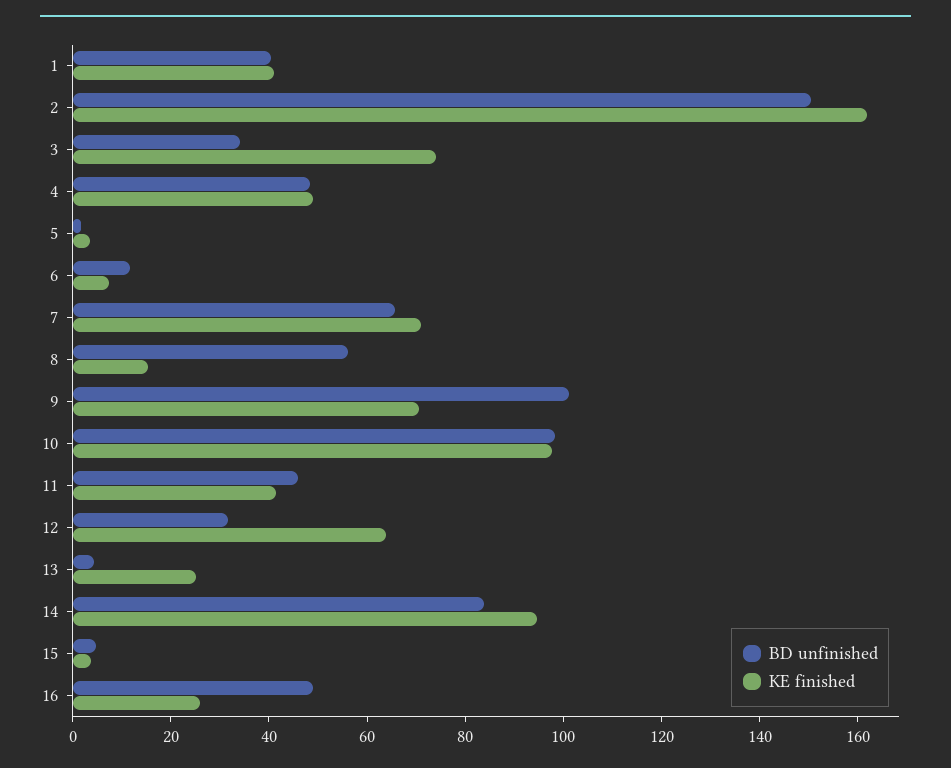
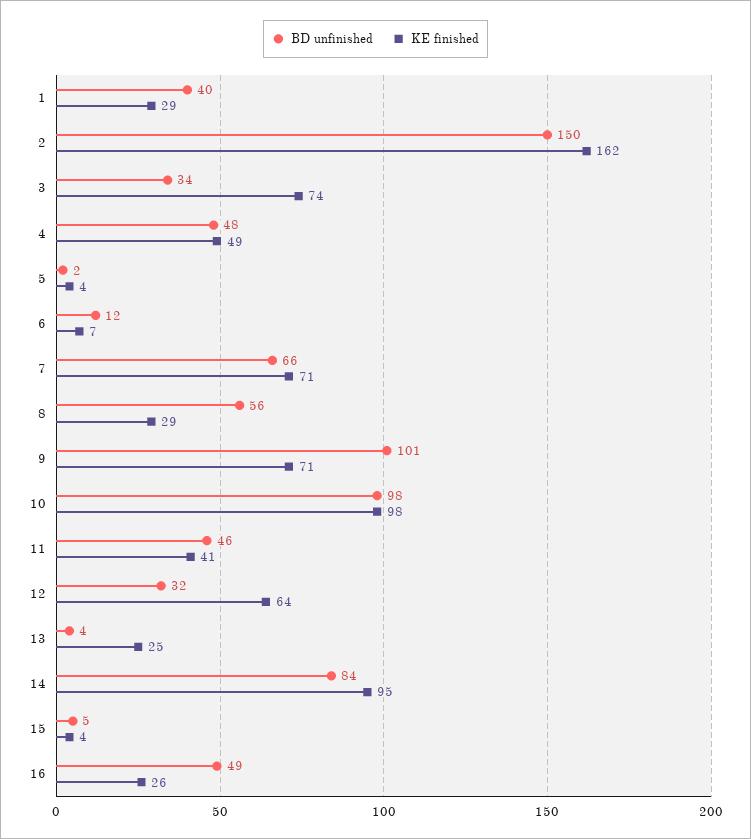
KE finished, 1: 40 -> 29
KE finished, 8: 15 -> 29

